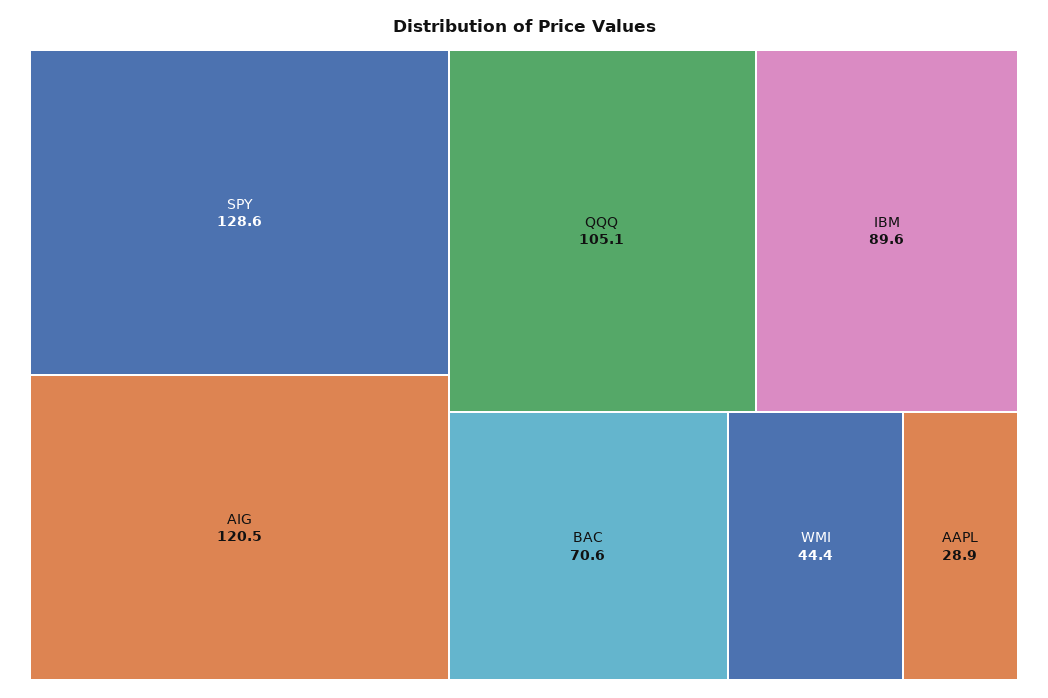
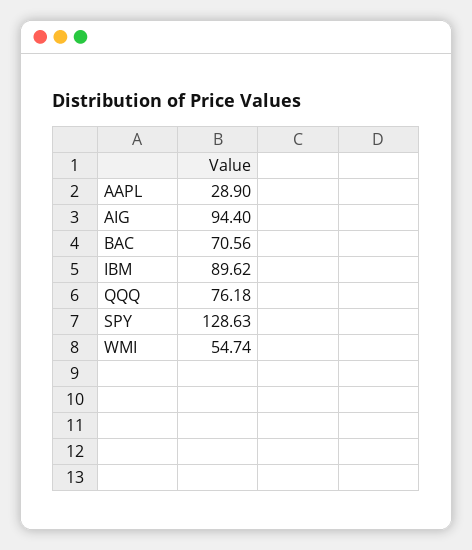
AIG: 120.5 -> 94.4
QQQ: 105.1 -> 76.18
WMI: 44.4 -> 54.74

